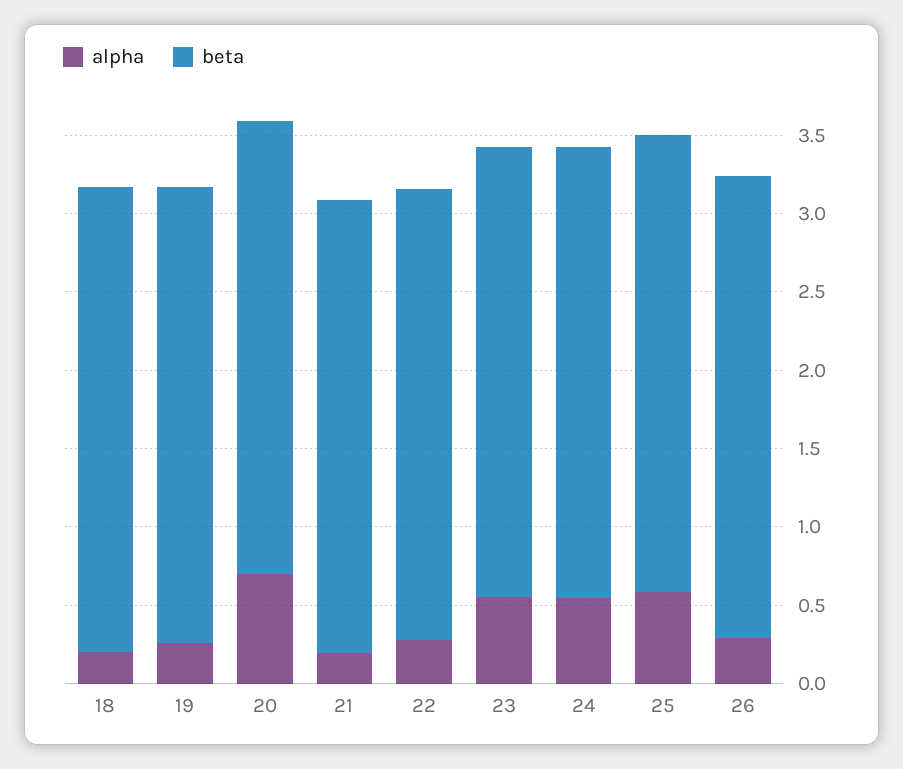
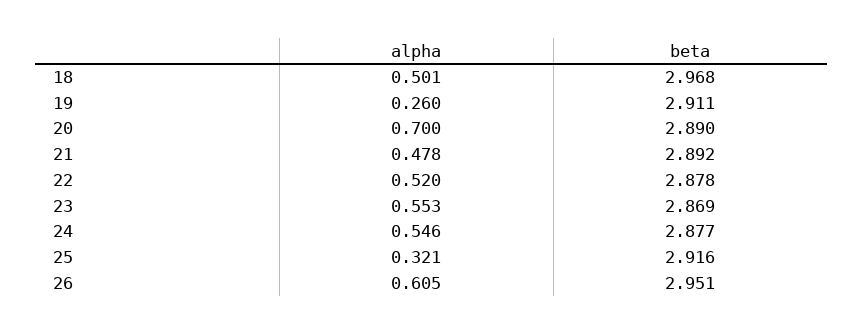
alpha, 18: 0.2 -> 0.501
alpha, 21: 0.2 -> 0.478
alpha, 22: 0.3 -> 0.52
alpha, 25: 0.6 -> 0.321
alpha, 26: 0.3 -> 0.605

